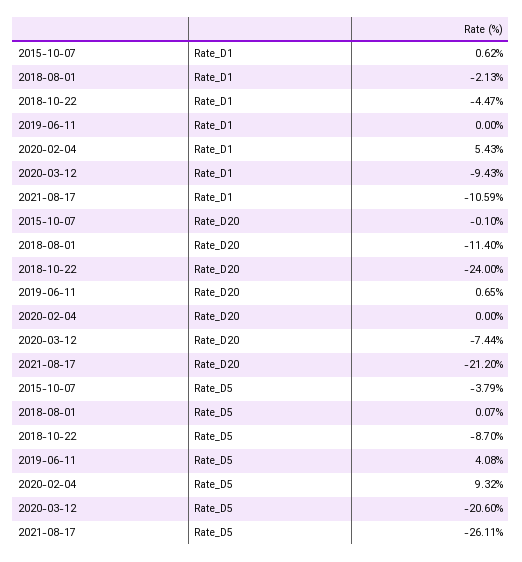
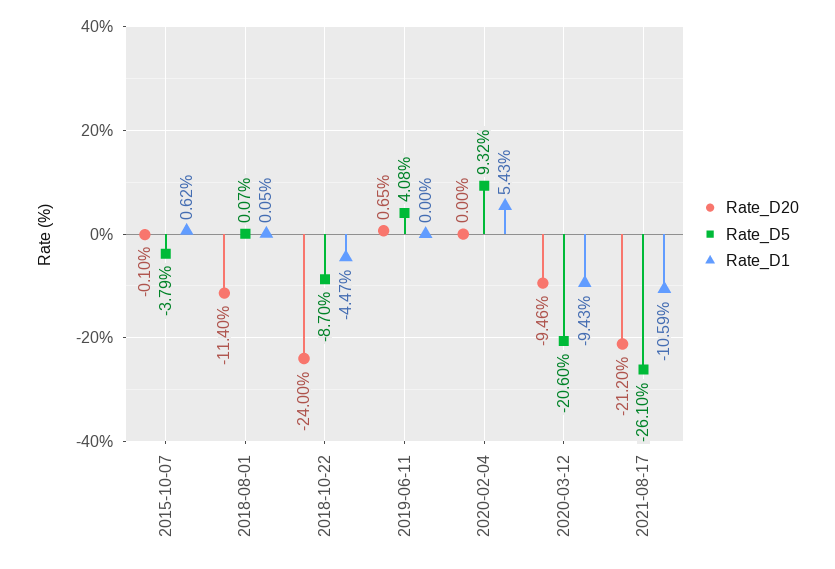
Rate_D1, 2018-08-01: -2.13 -> 0.05
Rate_D20, 2020-03-12: -7.44 -> -9.46
Rate_D5, 2021-08-17: -26.11 -> -26.1

